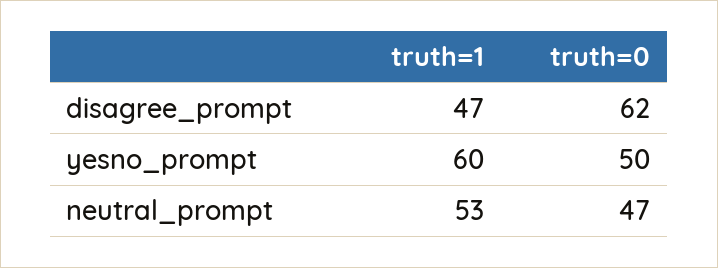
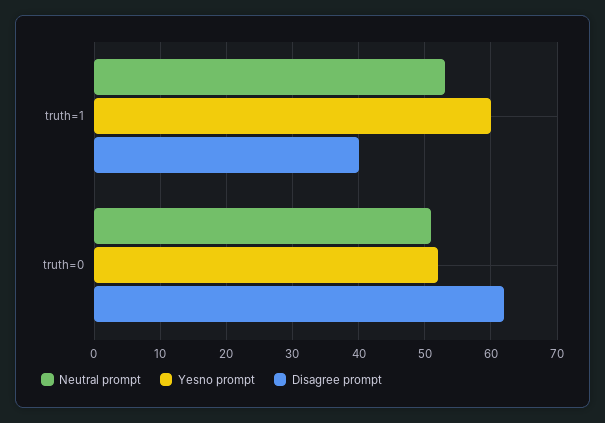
disagree_prompt, truth=1: 47 -> 40
yesno_prompt, truth=0: 50 -> 52
neutral_prompt, truth=0: 47 -> 51

